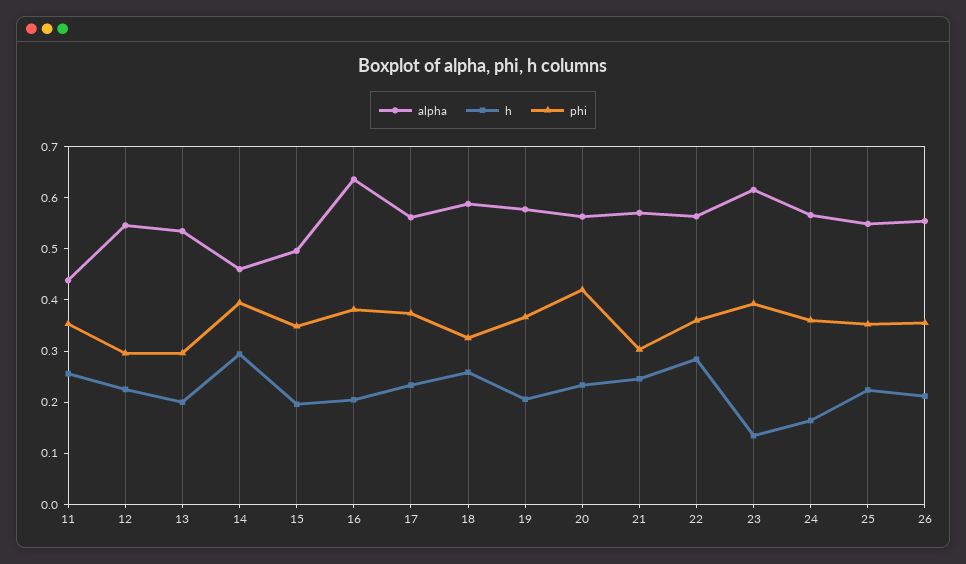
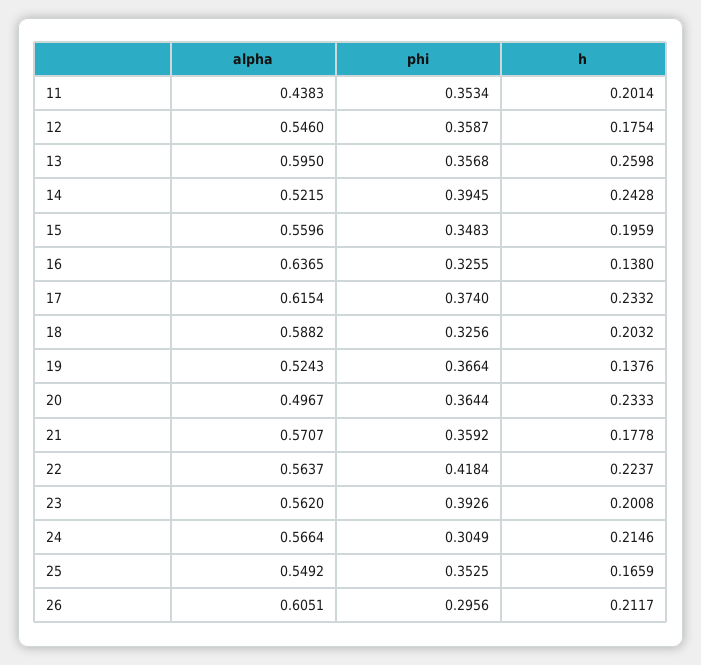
h, 11: 0.26 -> 0.2014
h, 12: 0.22 -> 0.1754
phi, 12: 0.3 -> 0.3587
alpha, 13: 0.54 -> 0.595
h, 13: 0.2 -> 0.2598
phi, 13: 0.3 -> 0.3568
alpha, 14: 0.46 -> 0.5215
h, 14: 0.3 -> 0.2428
alpha, 15: 0.5 -> 0.5596
h, 16: 0.2 -> 0.138
phi, 16: 0.38 -> 0.3255
alpha, 17: 0.56 -> 0.6154
h, 18: 0.26 -> 0.2032
alpha, 19: 0.58 -> 0.5243
h, 19: 0.2 -> 0.1376
alpha, 20: 0.56 -> 0.4967
phi, 20: 0.42 -> 0.3644
h, 21: 0.24 -> 0.1778
phi, 21: 0.3 -> 0.3592
h, 22: 0.28 -> 0.2237
phi, 22: 0.36 -> 0.4184
alpha, 23: 0.62 -> 0.562
h, 23: 0.14 -> 0.2008
h, 24: 0.16 -> 0.2146
phi, 24: 0.36 -> 0.3049
h, 25: 0.22 -> 0.1659
alpha, 26: 0.56 -> 0.6051
phi, 26: 0.36 -> 0.2956

